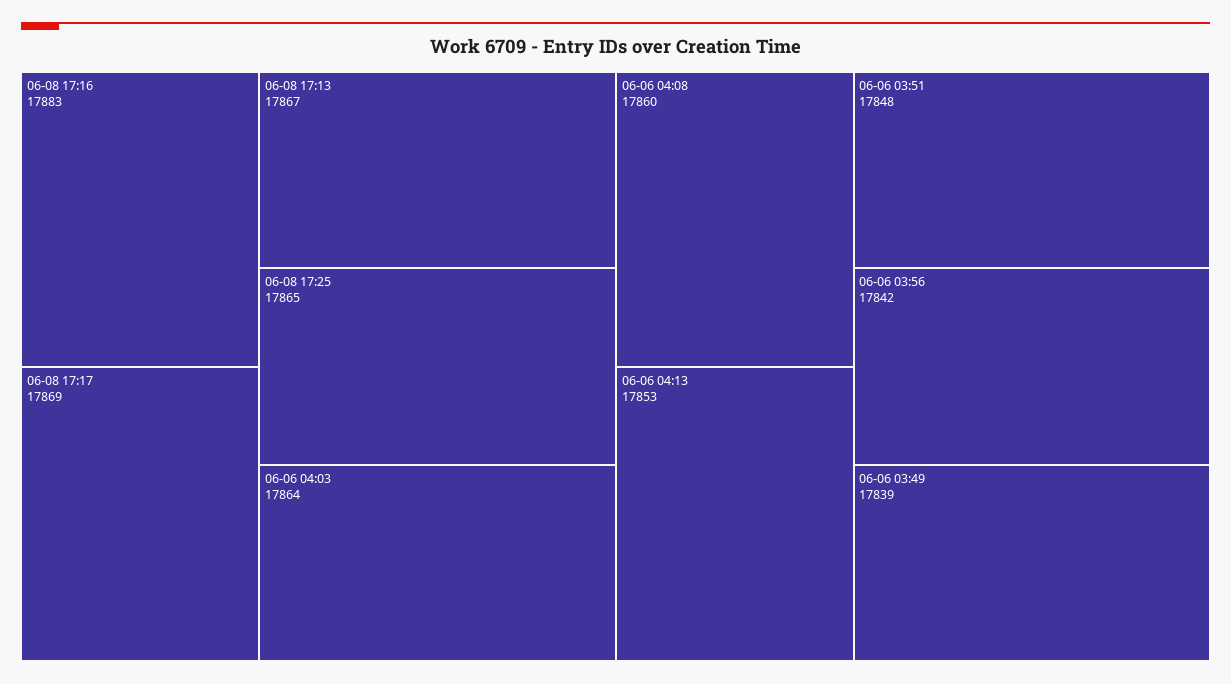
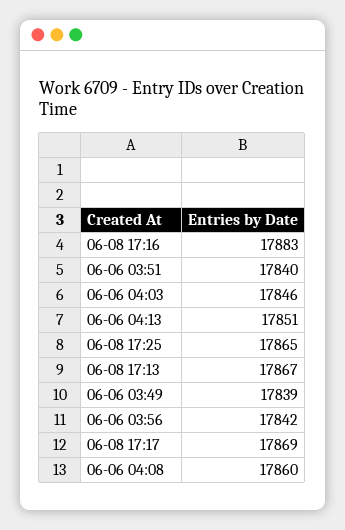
06-06 04:03: 17864 -> 17846
06-06 04:13: 17853 -> 17851
06-06 03:51: 17848 -> 17840

